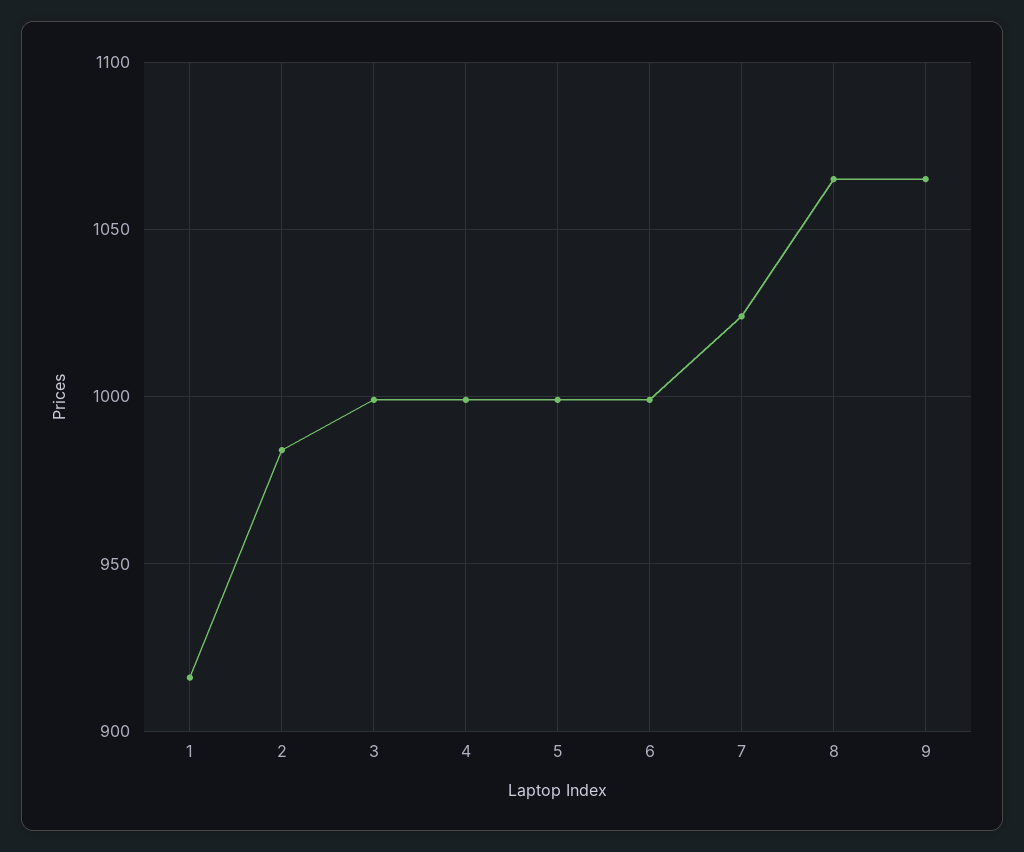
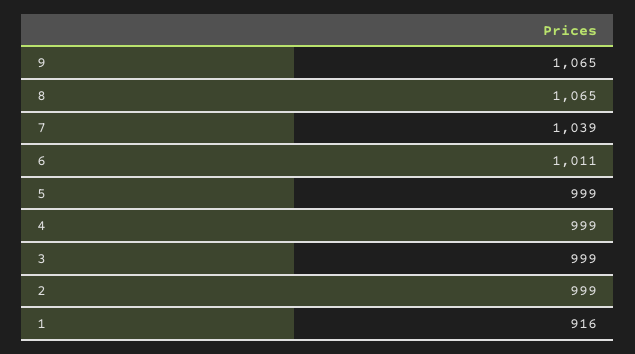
2: 985 -> 999
6: 1000 -> 1011
7: 1025 -> 1039

